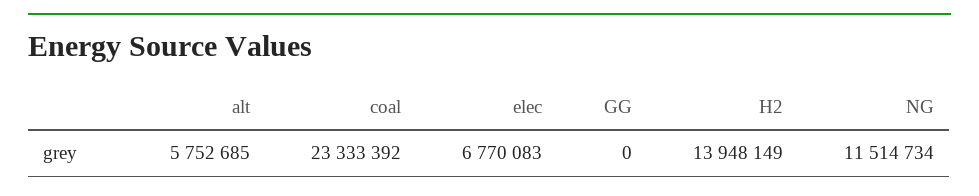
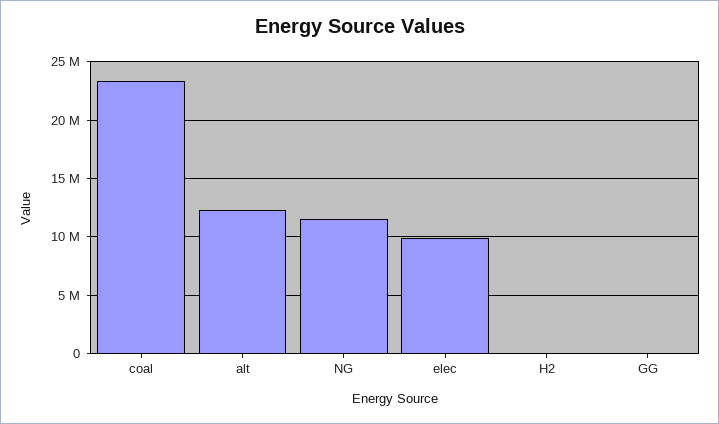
alt: 5752685 -> 12000000
elec: 6770083 -> 10000000
H2: 13948149 -> 0

